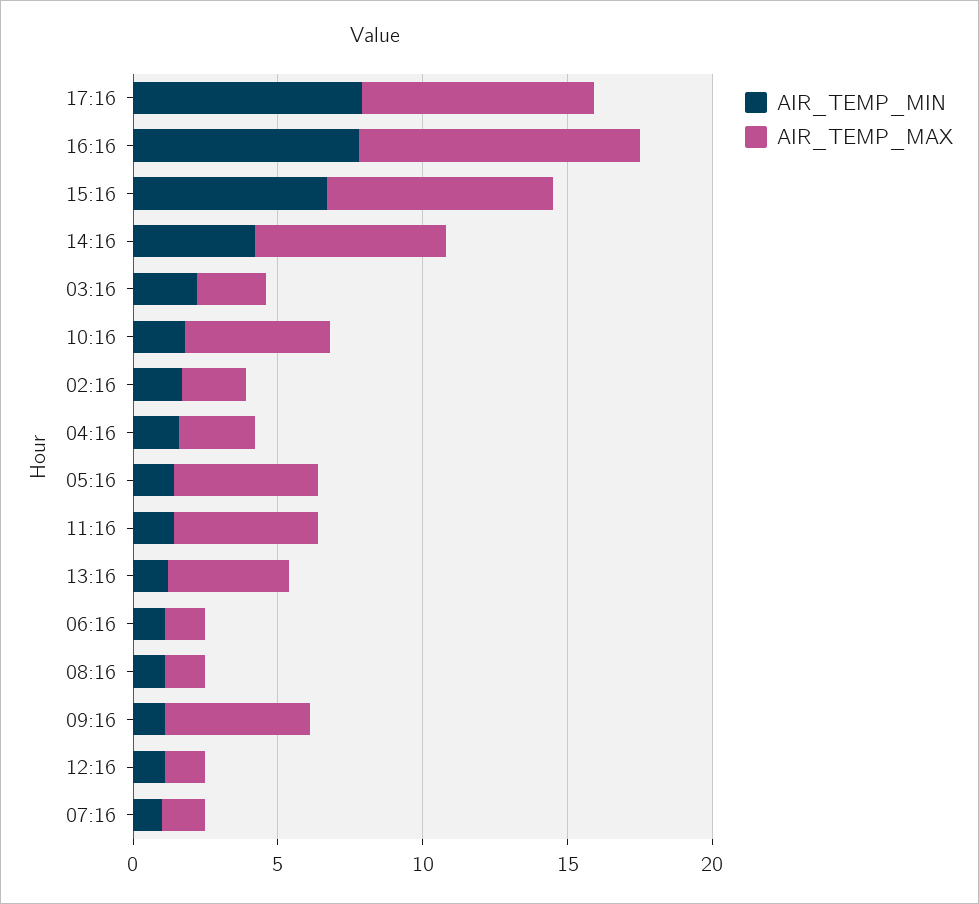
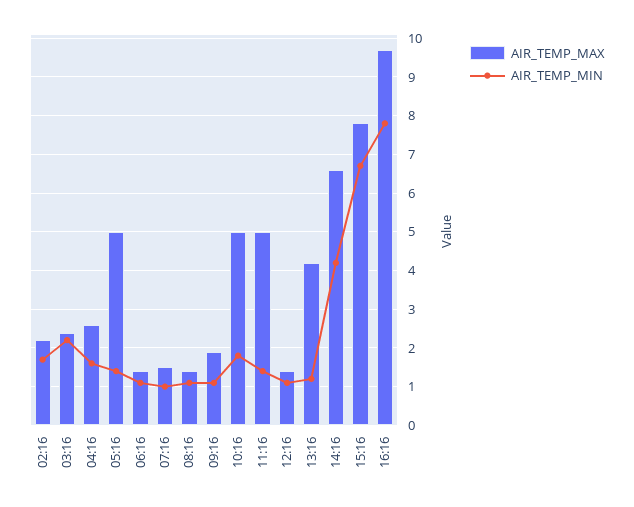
AIR_TEMP_MIN, 17:16: 8 -> none
AIR_TEMP_MAX, 17:16: 8 -> none
AIR_TEMP_MAX, 09:16: 5 -> 2

